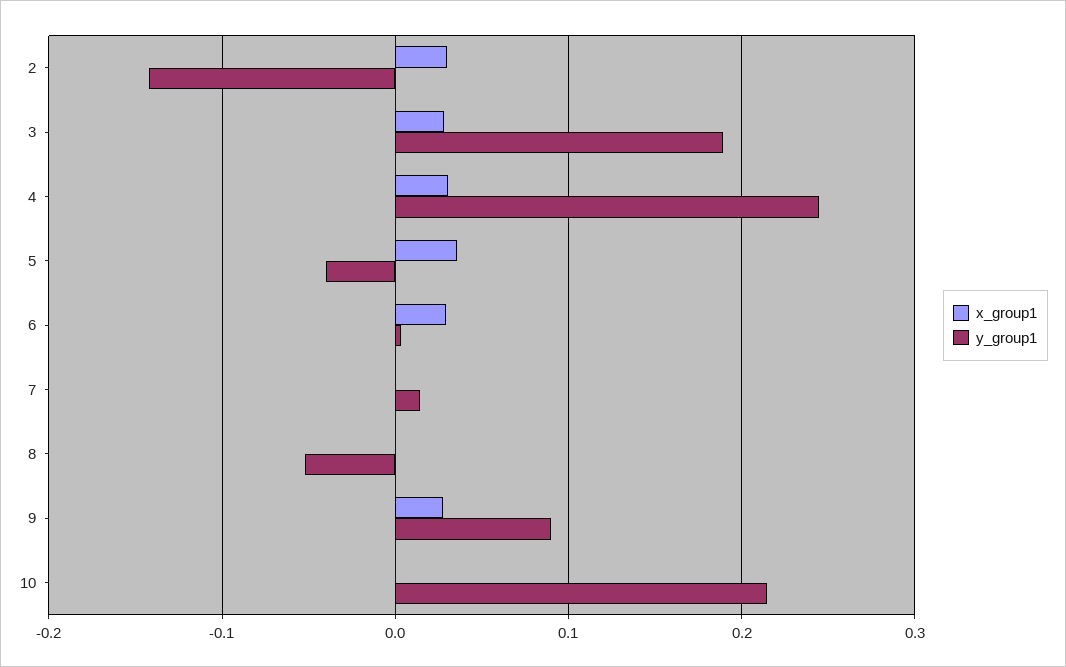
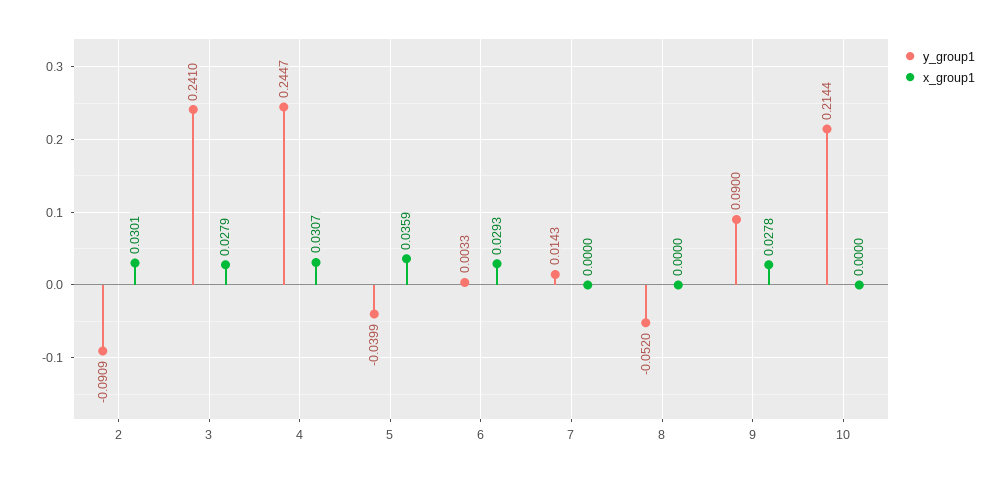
y_group1, 2: -0.14 -> -0.0909
y_group1, 3: 0.19 -> 0.241

